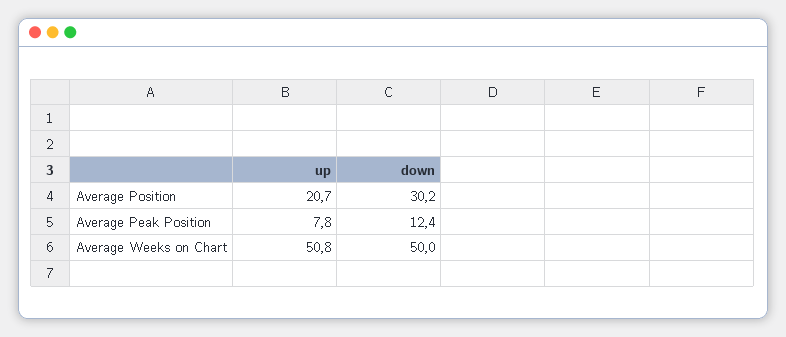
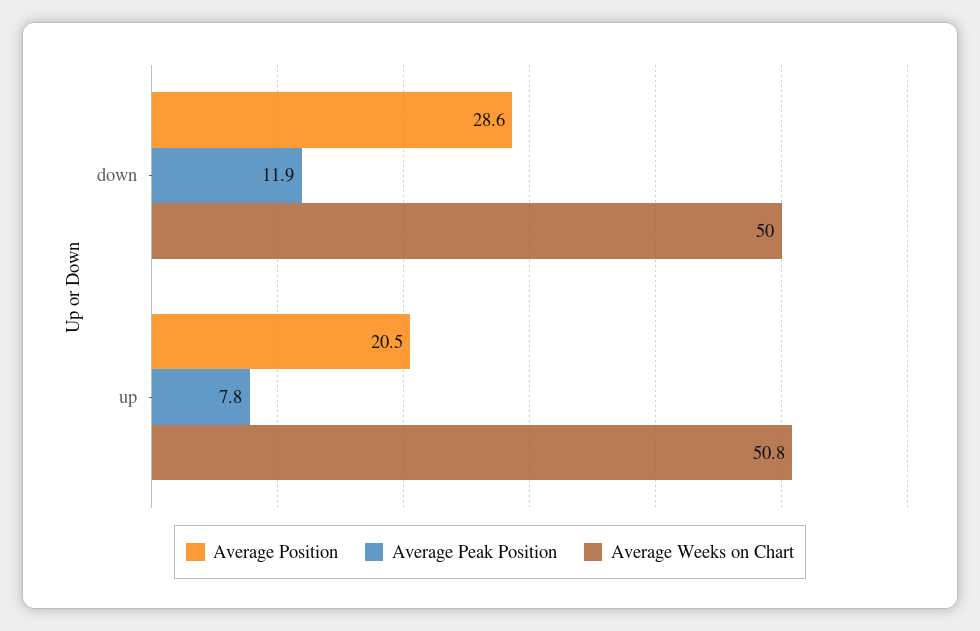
Average Position, up: 20.7 -> 20.5
Average Position, down: 30.2 -> 28.6
Average Peak Position, down: 12.4 -> 11.9

